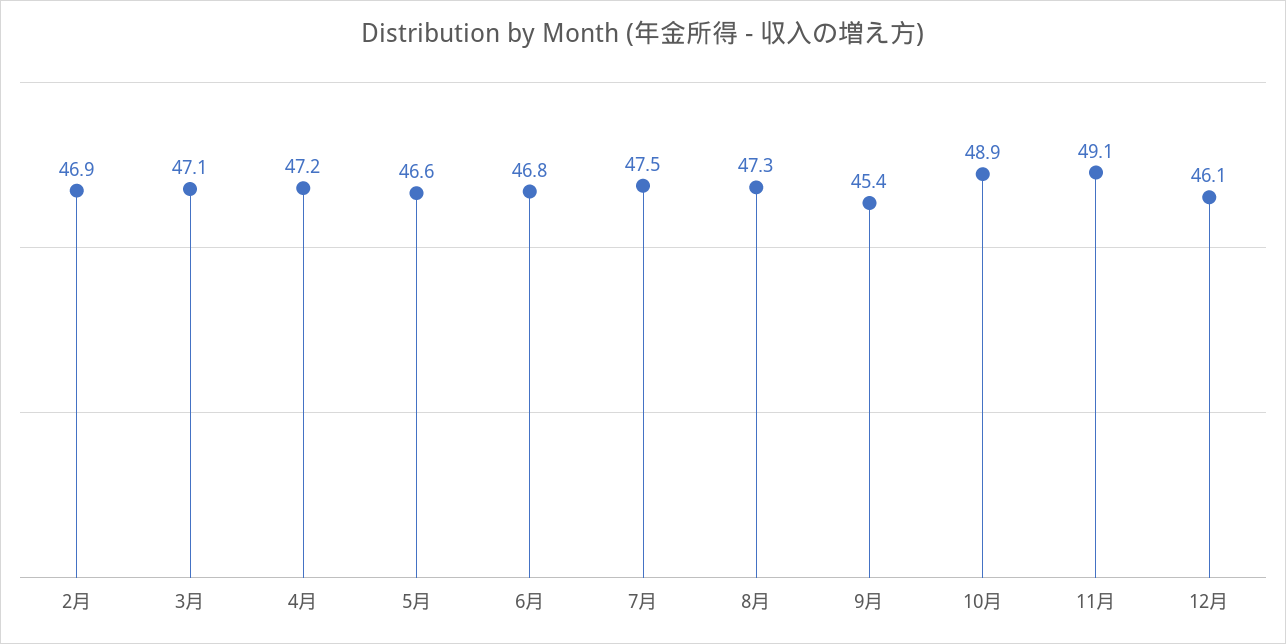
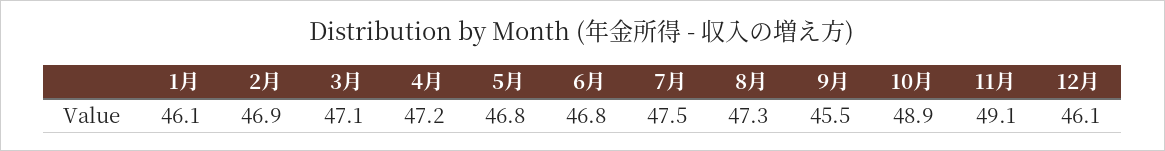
5月: 46.6 -> 46.8
9月: 45.4 -> 45.5
1月: none -> 46.1

